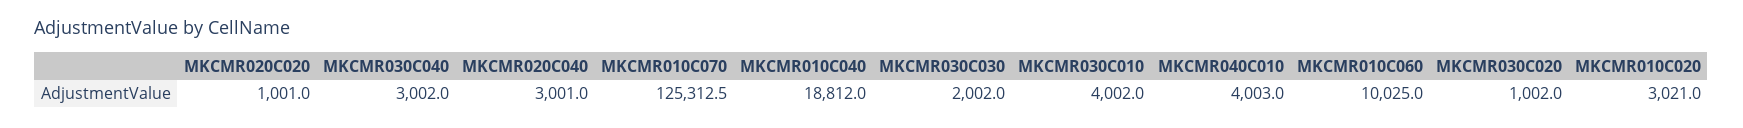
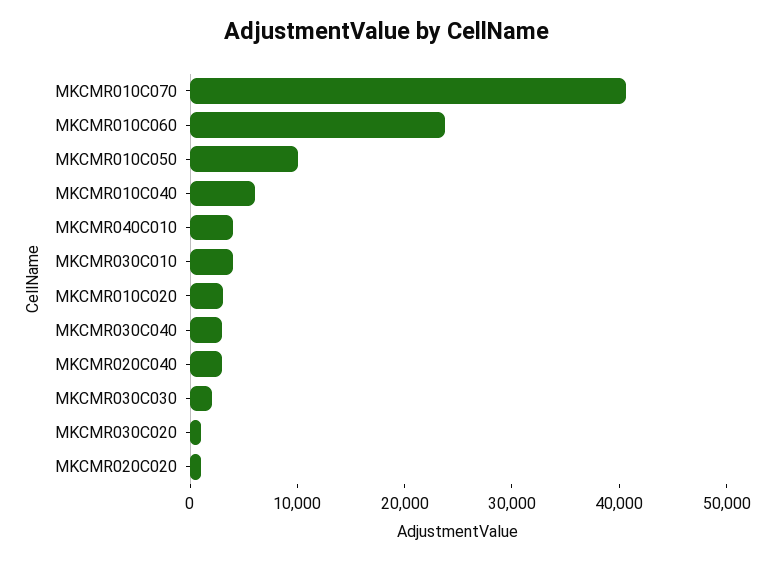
MKCMR010C070: 125312.5 -> 40000
MKCMR010C040: 18812 -> 6000
MKCMR010C060: 10025 -> 24000
MKCMR010C050: none -> 10000

